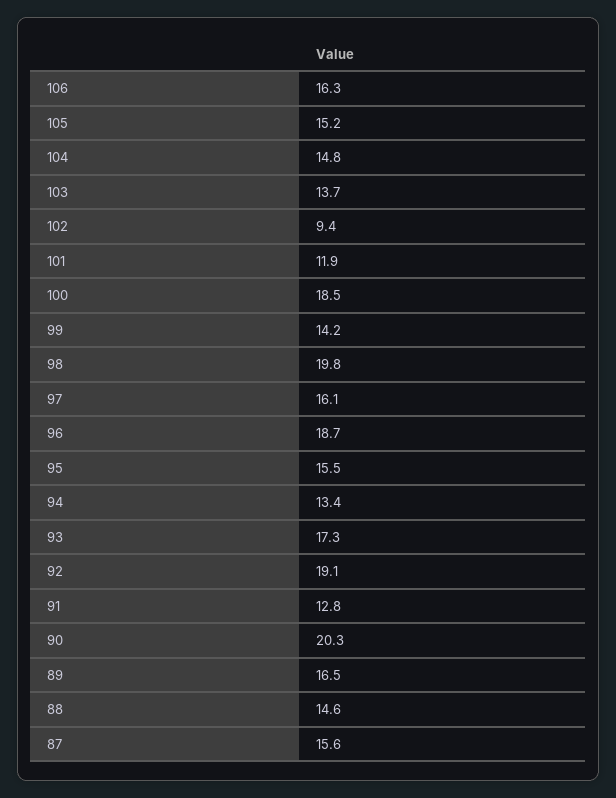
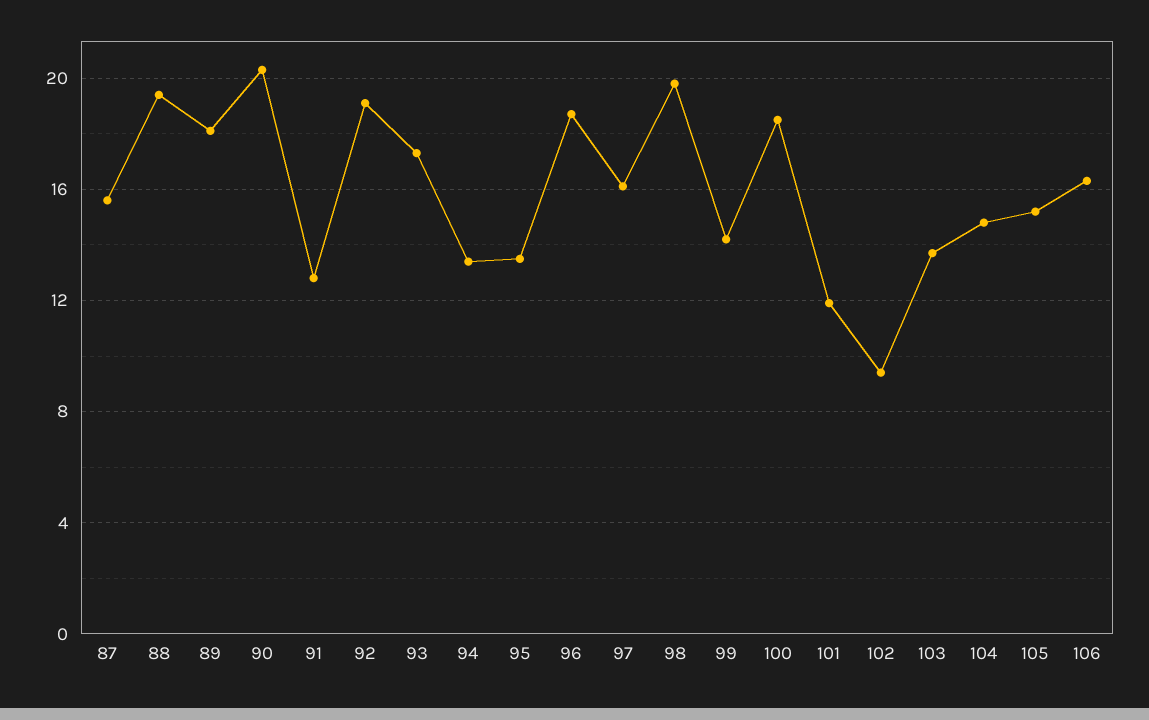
95: 15.5 -> 13.5
89: 16.5 -> 18
88: 14.6 -> 19.5

